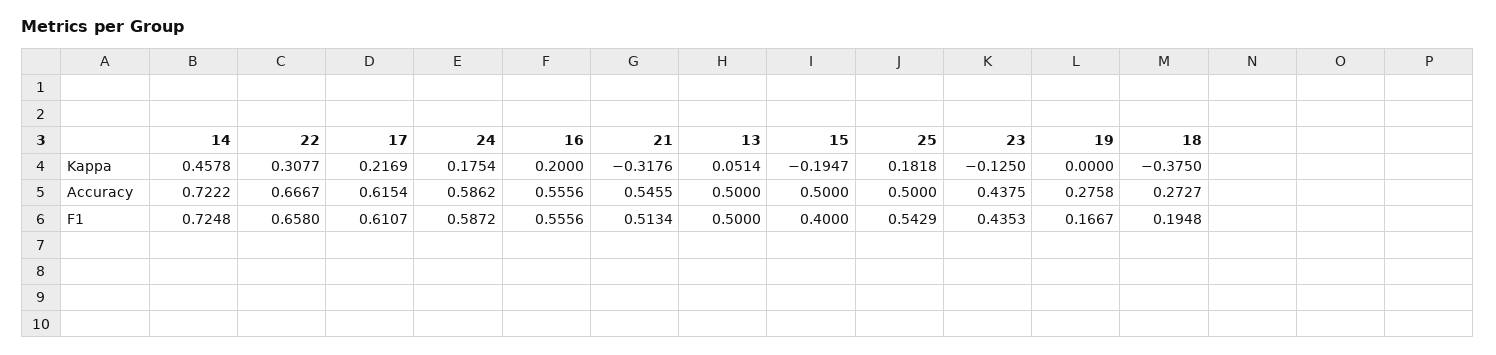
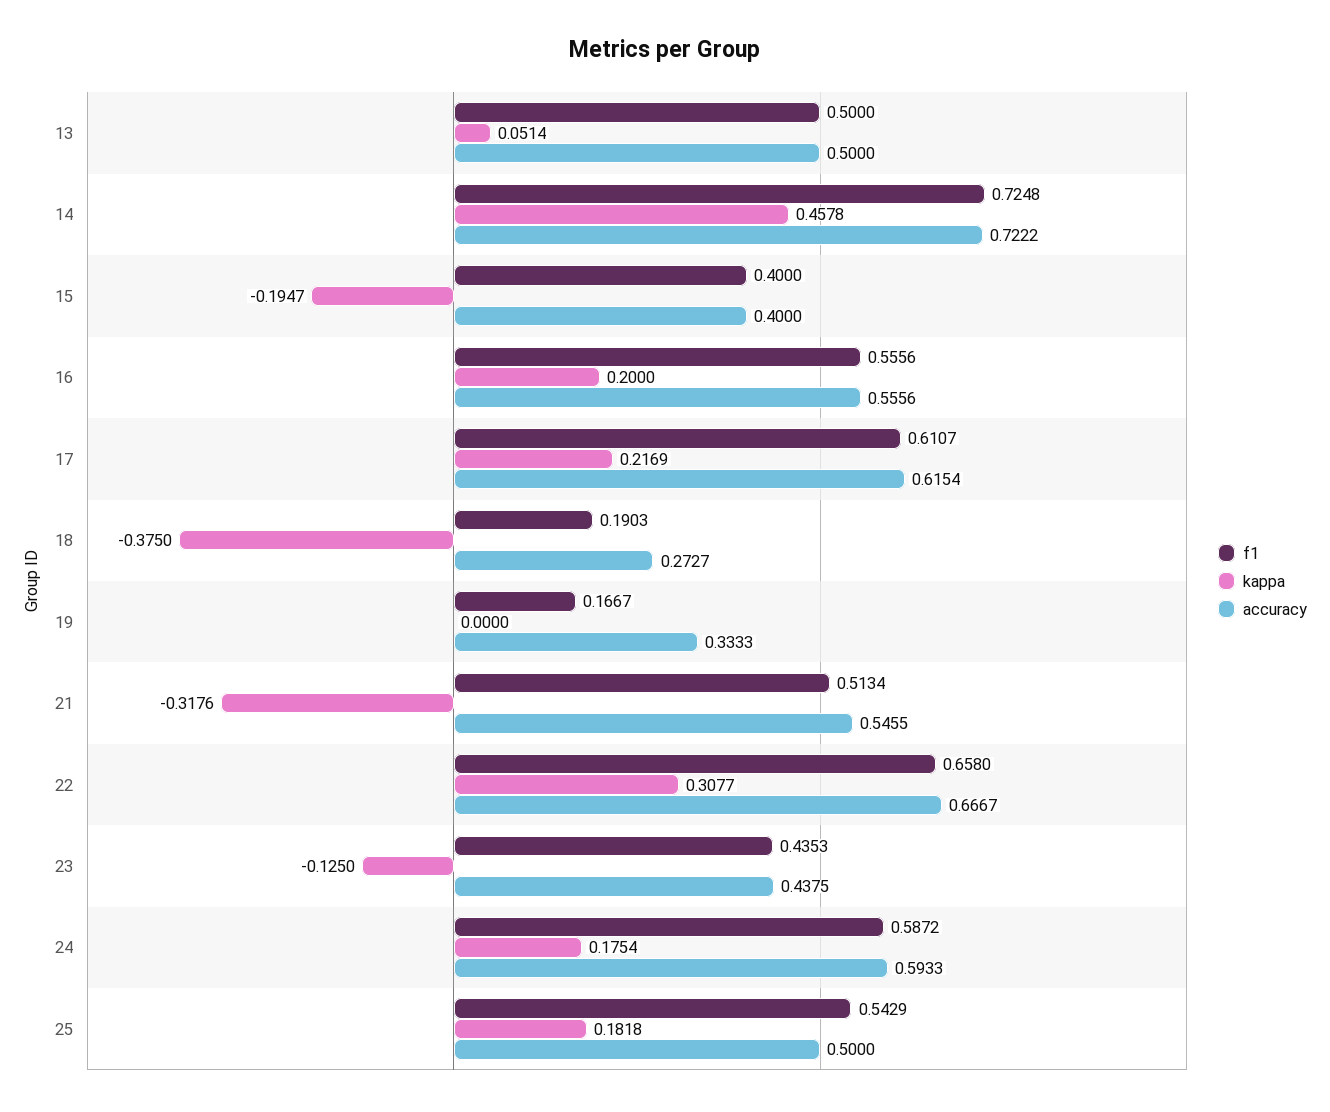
Accuracy, 24: 0.5862 -> 0.5933
Accuracy, 15: 0.5 -> 0.4
Accuracy, 19: 0.2758 -> 0.3333
F1, 18: 0.1948 -> 0.1903

